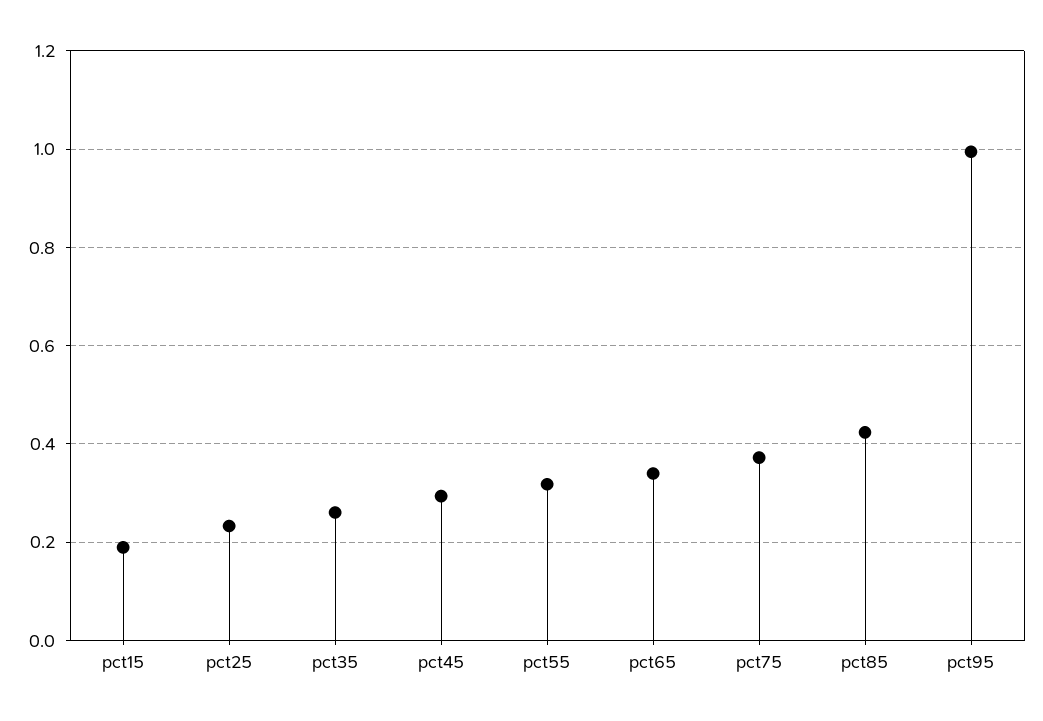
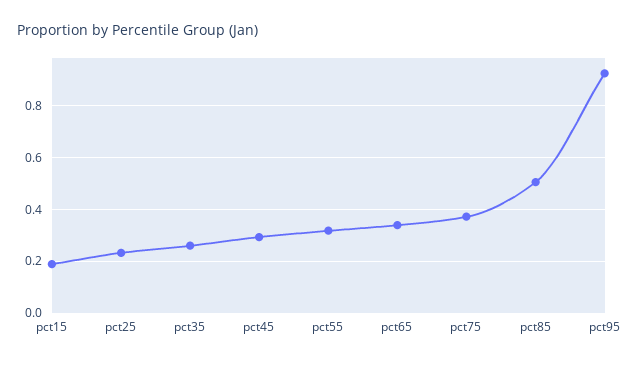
pct85: 0.42 -> 0.5
pct95: 1 -> 0.925

